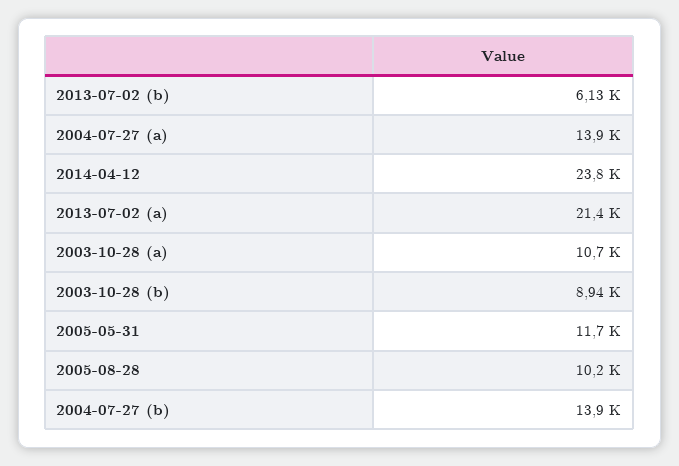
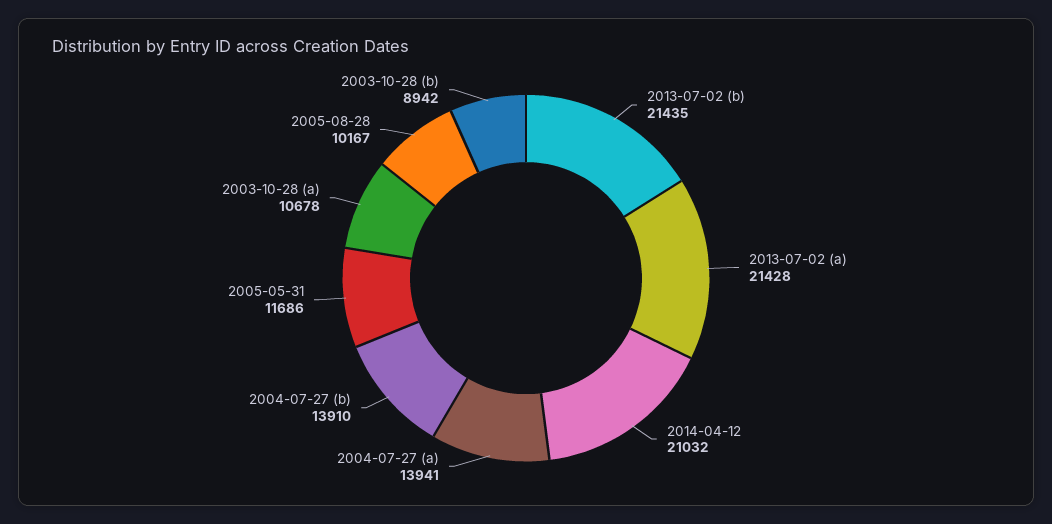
2013-07-02 (b): 6130 -> 21435
2014-04-12: 23800 -> 21032

